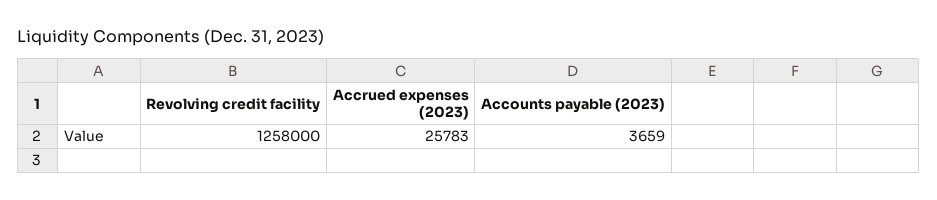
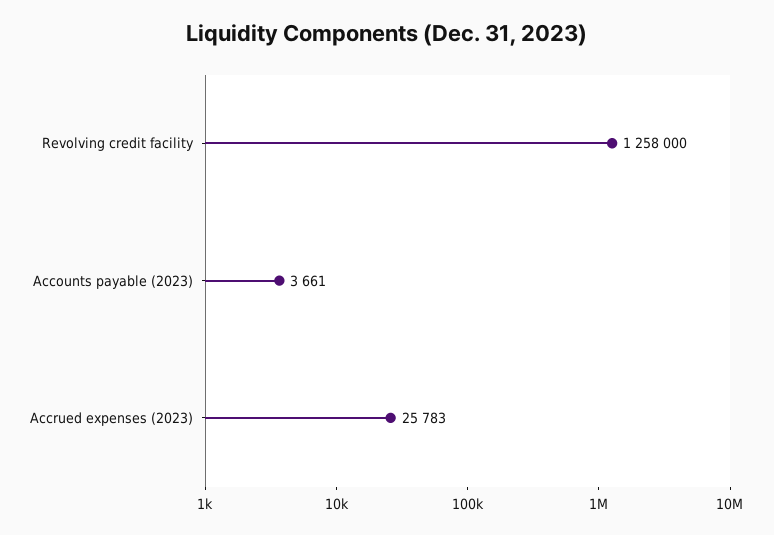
Accounts payable (2023): 3659 -> 3661

